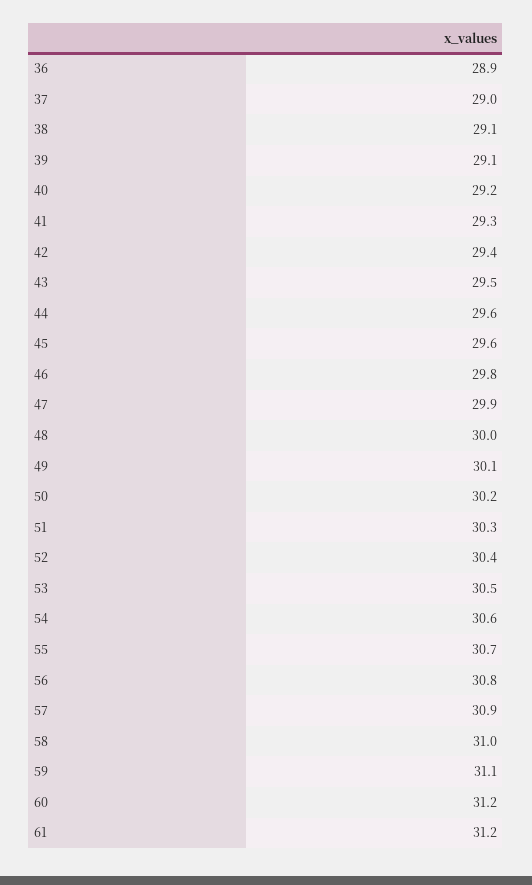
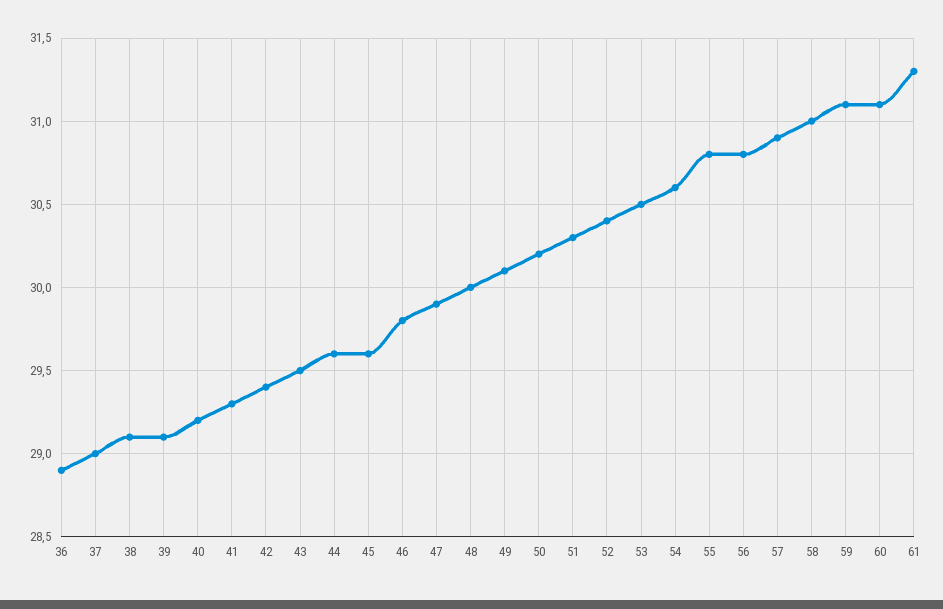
55: 30.7 -> 30.8
60: 31.2 -> 31.1
61: 31.2 -> 31.3

